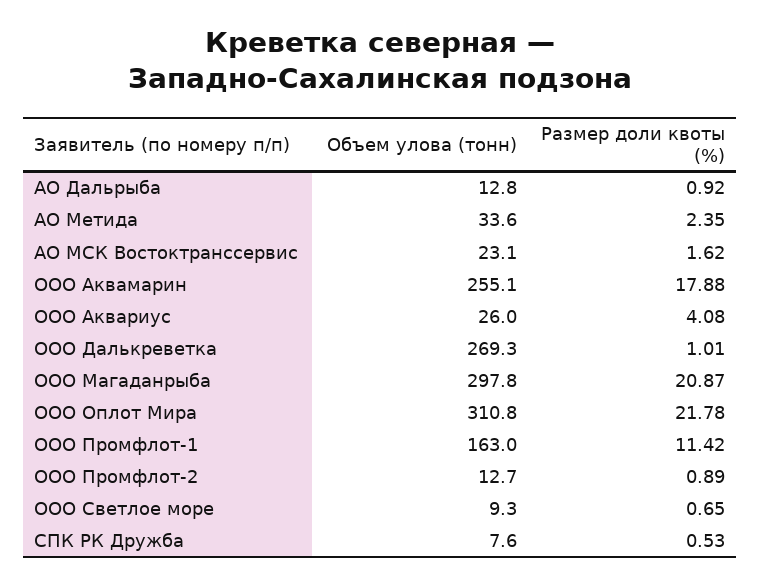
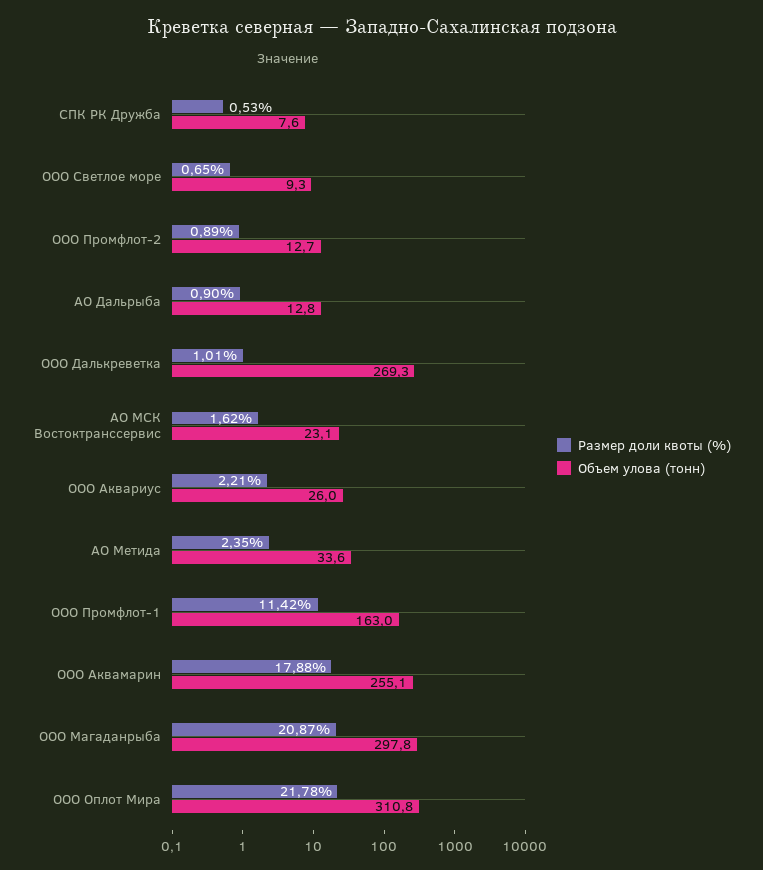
Размер доли квоты (%), АО Дальрыба: 0.92 -> 0.9
Размер доли квоты (%), ООО Аквариус: 4.08 -> 2.21

